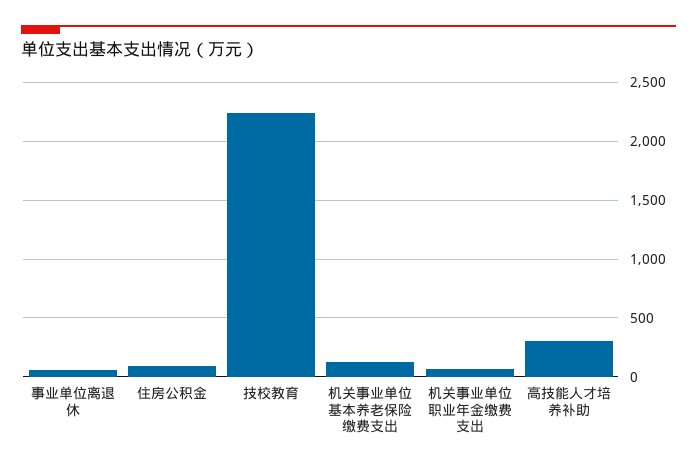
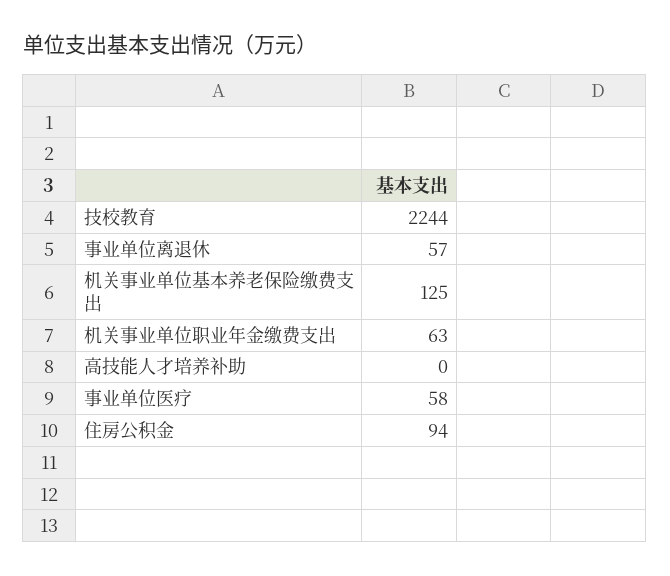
高技能人才培养补助: 300 -> 0
事业单位医疗: none -> 58

